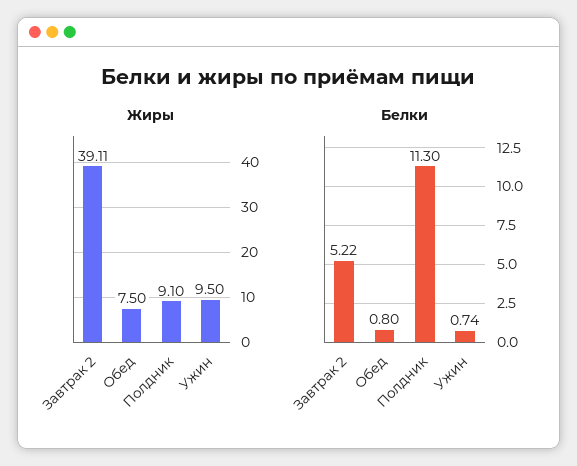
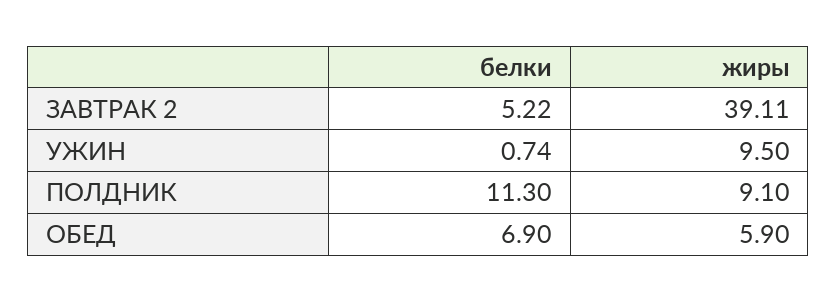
Жиры, Обед: 7.5 -> 5.9
Белки, Обед: 0.8 -> 6.9

